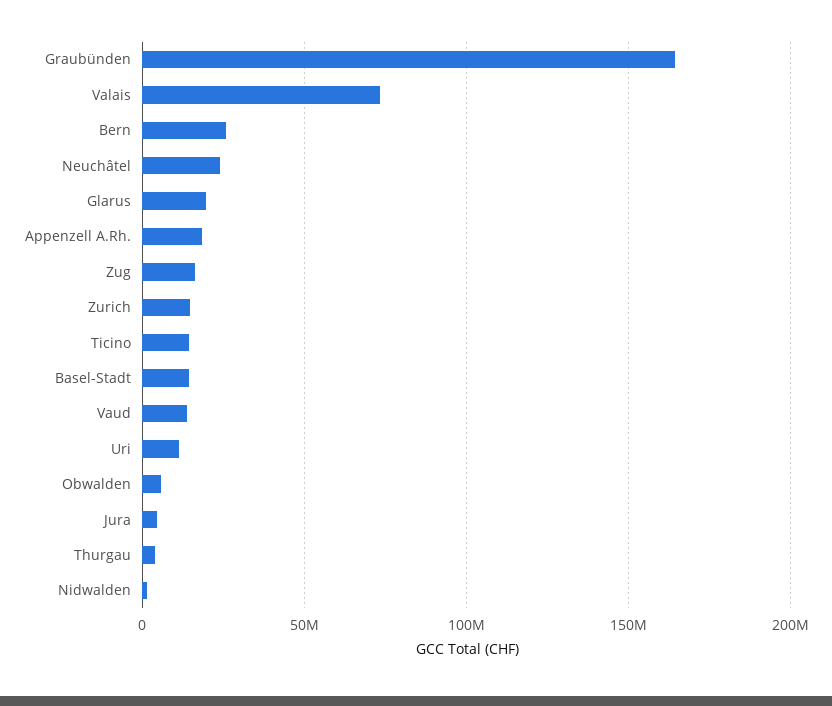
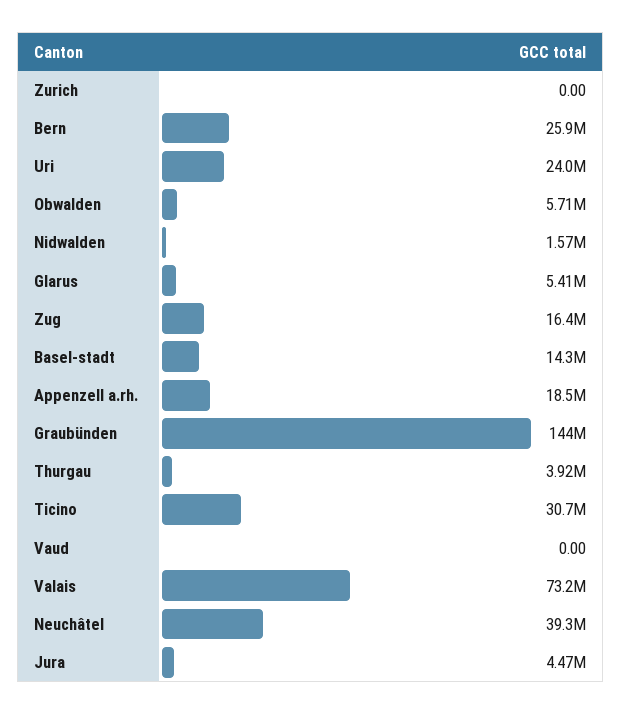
Graubünden: 165000000 -> 144000000
Neuchâtel: 25000000 -> 39300000
Glarus: 20000000 -> 5410000
Zurich: 15000000 -> 0
Ticino: 15000000 -> 30700000
Vaud: 15000000 -> 0
Uri: 10000000 -> 24000000

